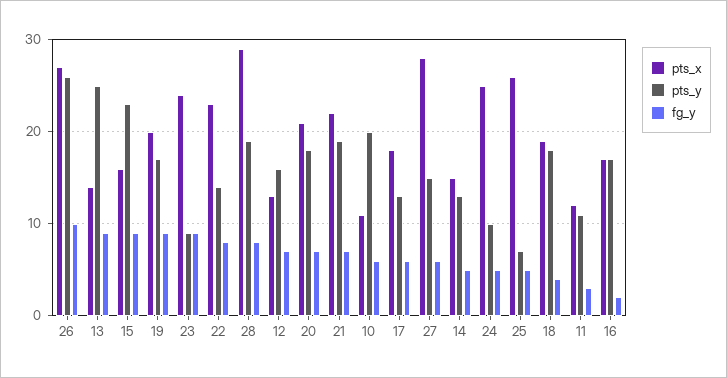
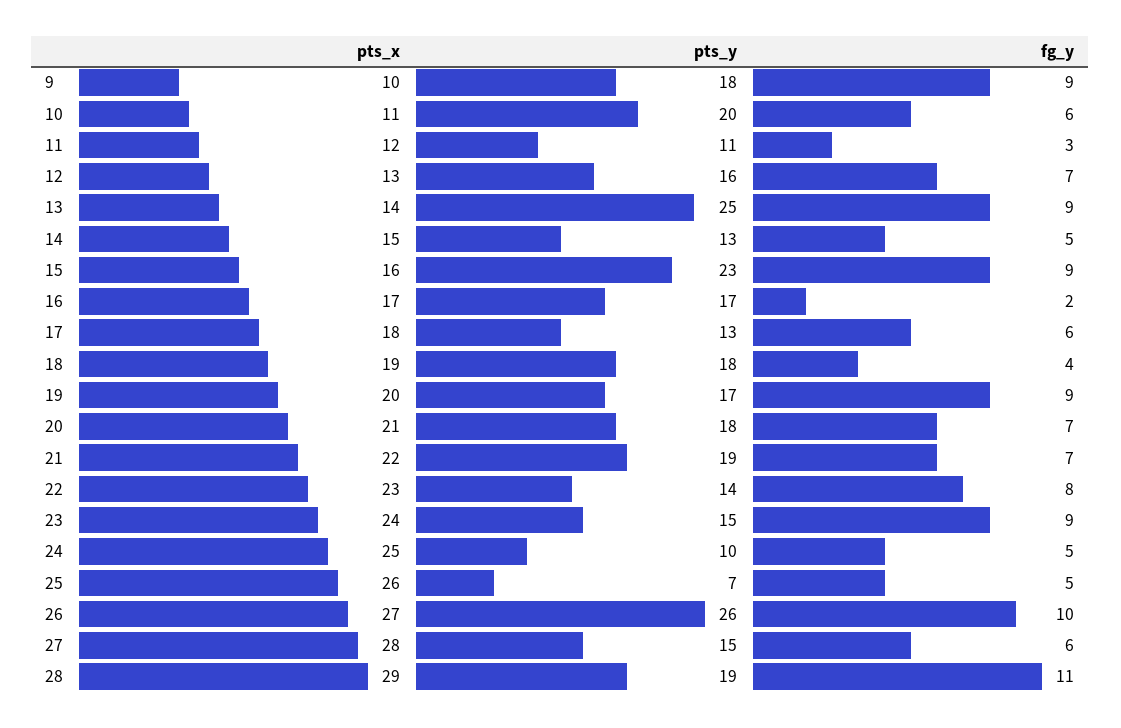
pts_y, 23: 9 -> 15
fg_y, 28: 8 -> 11
pts_x, 9: none -> 10
pts_y, 9: none -> 18
fg_y, 9: none -> 9

